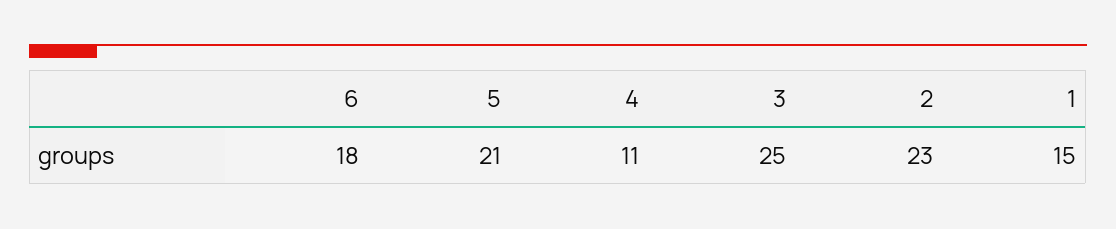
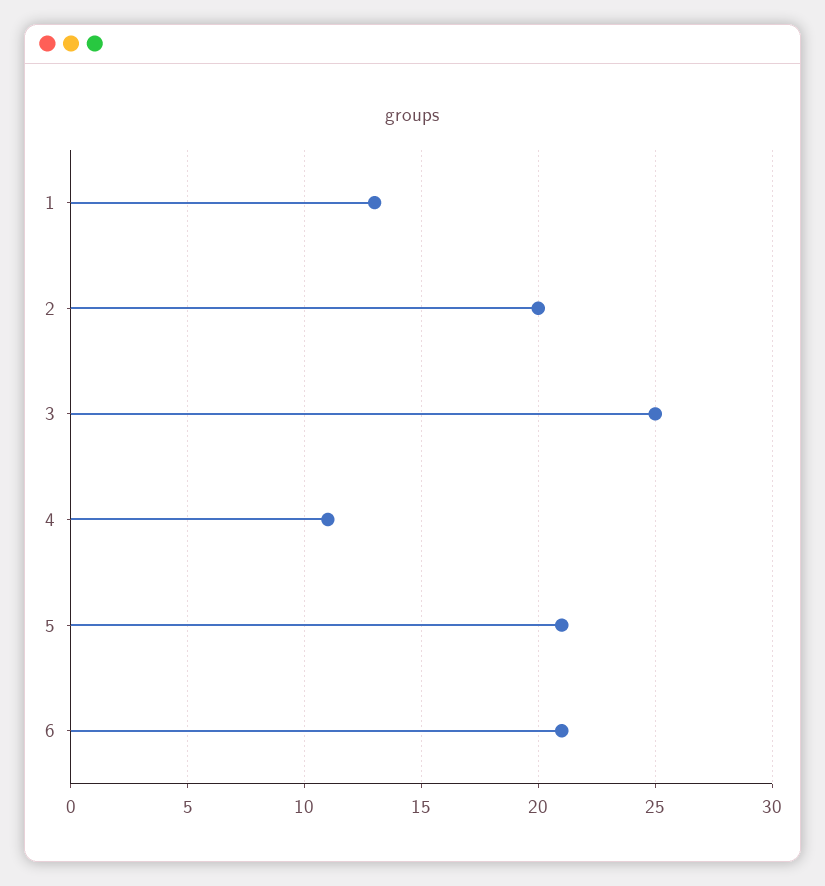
6: 18 -> 21
2: 23 -> 20
1: 15 -> 13

